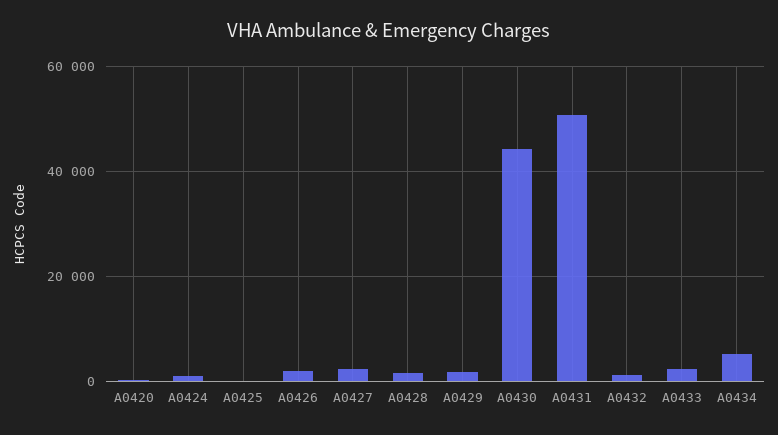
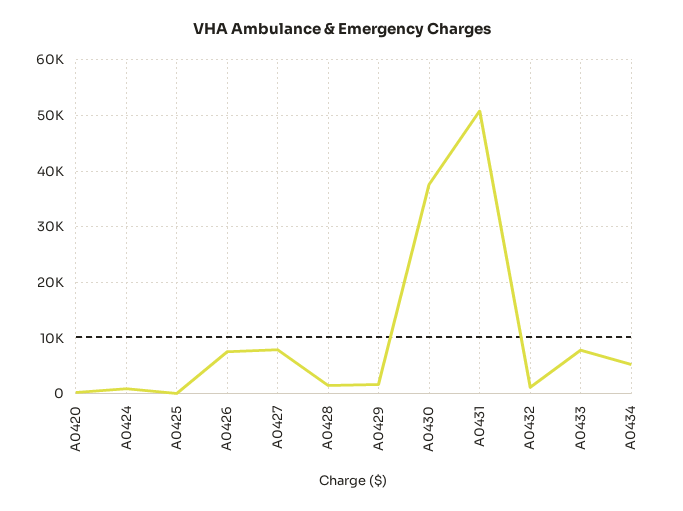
A0426: 2000 -> 8000
A0427: 2000 -> 8000
A0430: 44000 -> 38000
A0433: 2000 -> 8000

